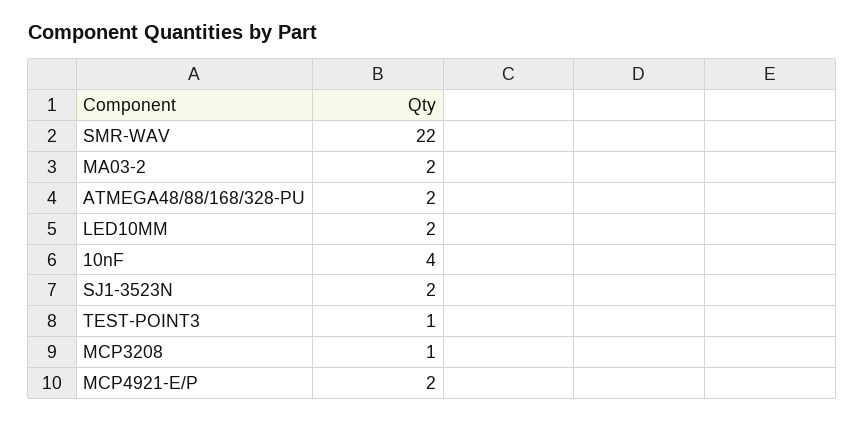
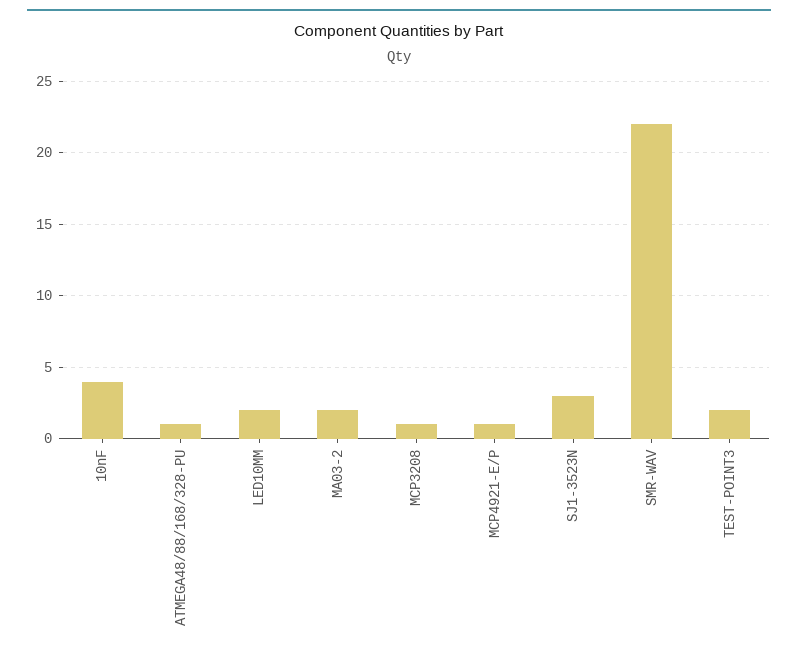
ATMEGA48/88/168/328-PU: 2 -> 1
SJ1-3523N: 2 -> 3
TEST-POINT3: 1 -> 2
MCP4921-E/P: 2 -> 1

